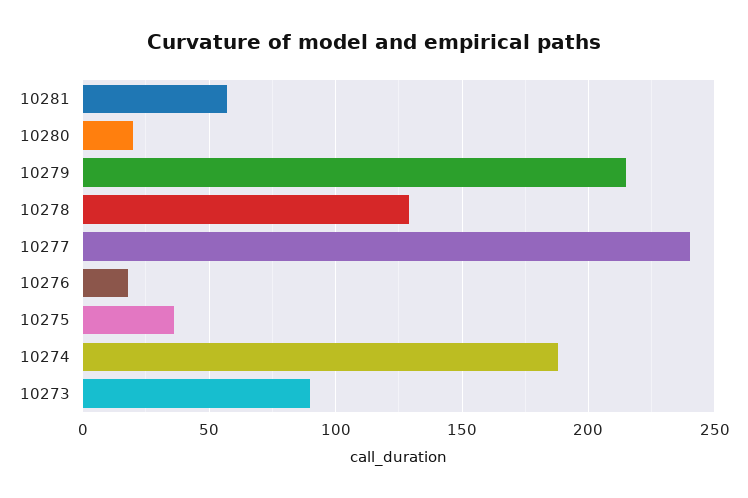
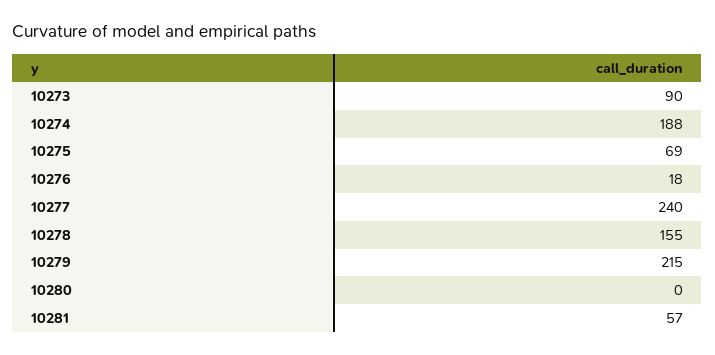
10280: 20 -> 0
10278: 130 -> 155
10275: 35 -> 69

